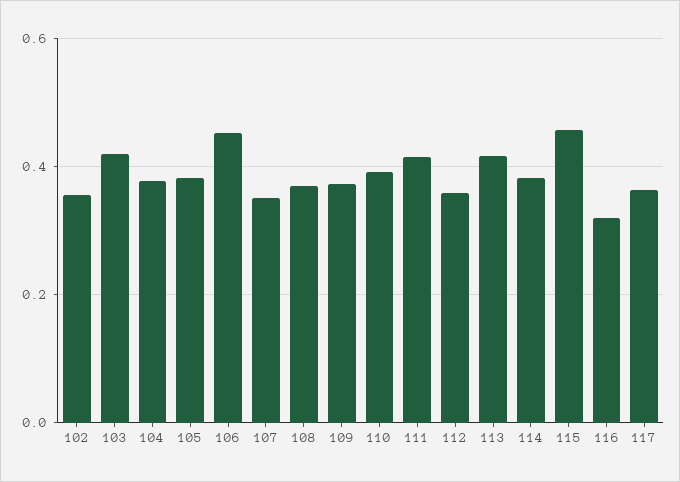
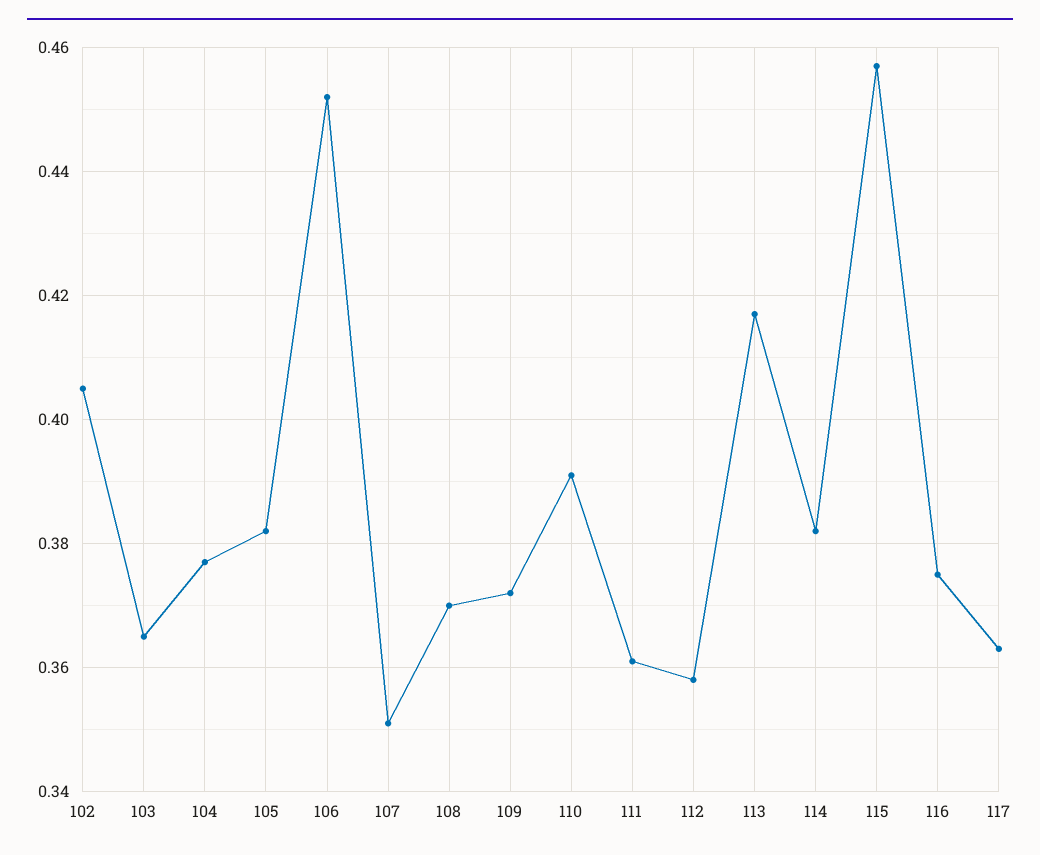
102: 0.36 -> 0.405
103: 0.42 -> 0.365
111: 0.42 -> 0.36
116: 0.32 -> 0.375

